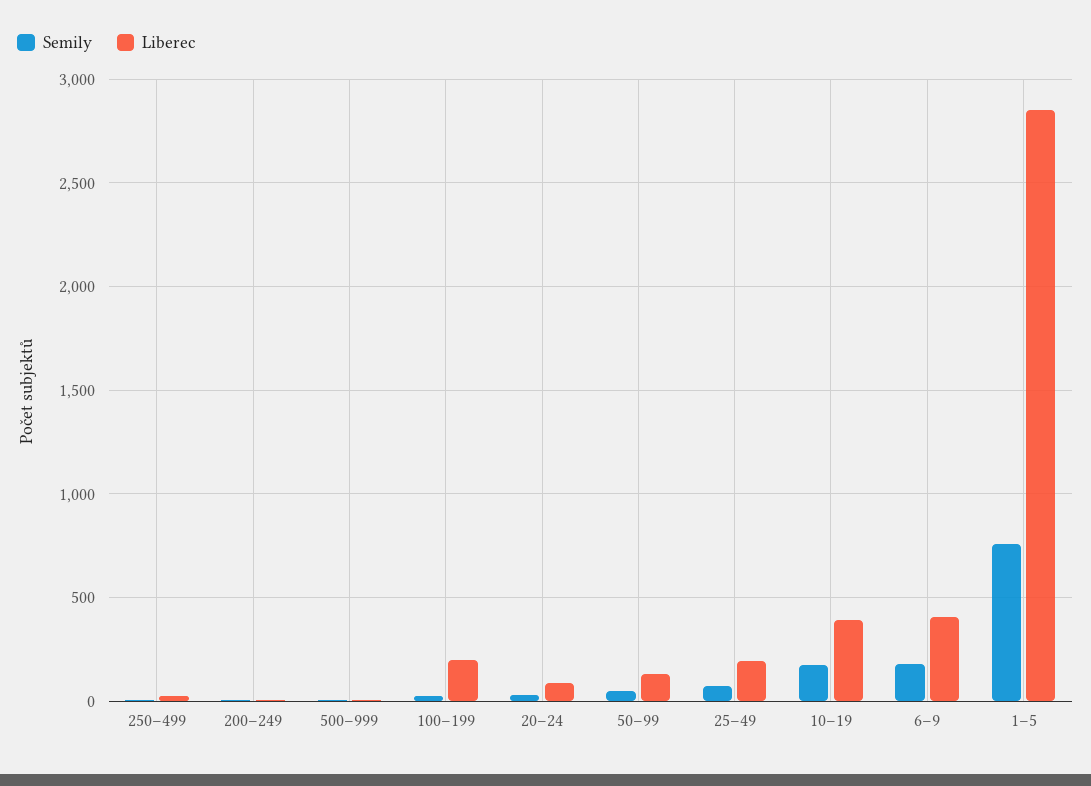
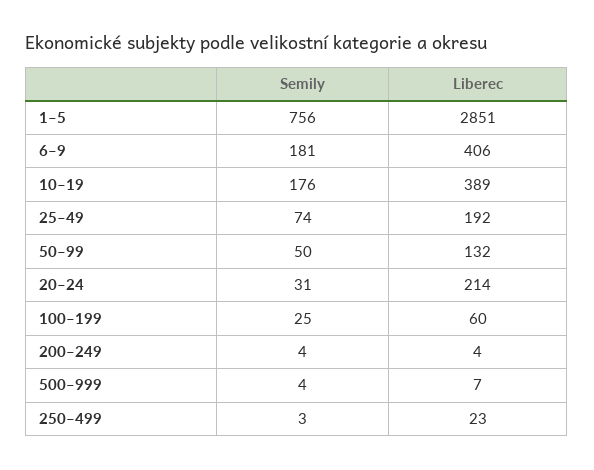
Liberec, 100–199: 200 -> 60
Liberec, 20–24: 100 -> 214

